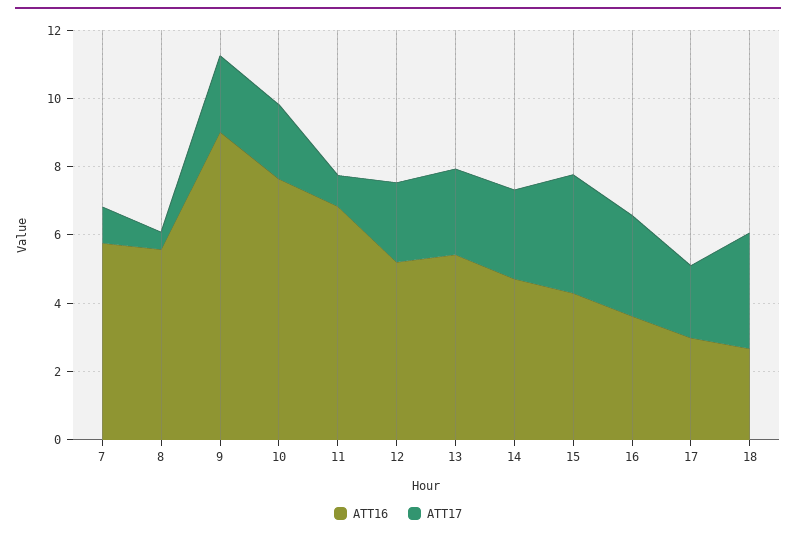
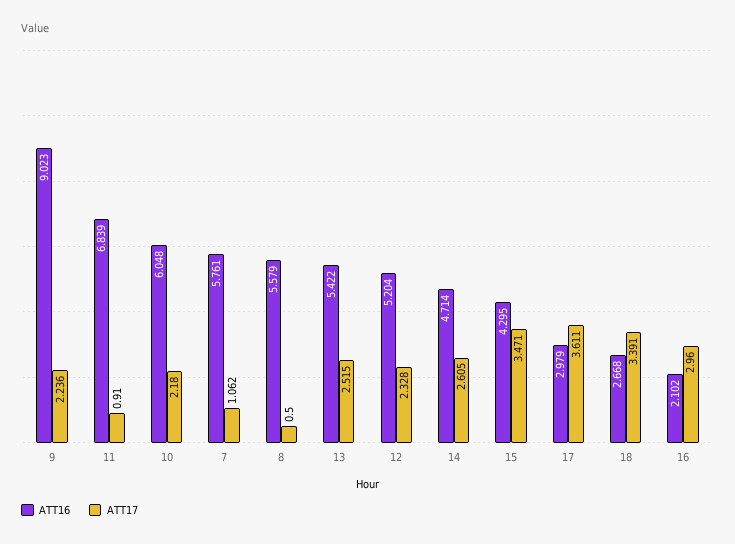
ATT16, 10: 7.5 -> 6.048
ATT16, 16: 3.5 -> 2.102
ATT17, 17: 2 -> 3.611

